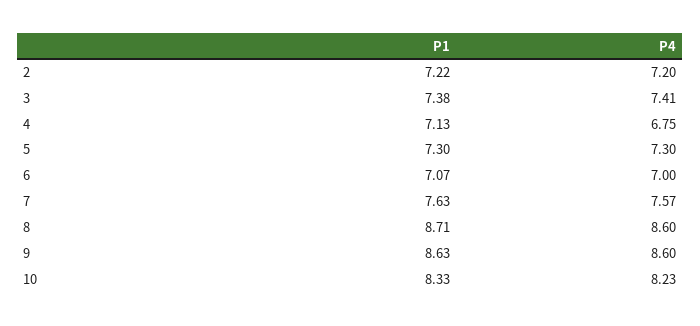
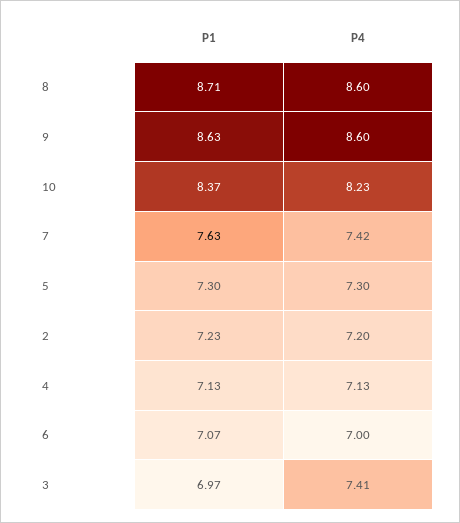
P1, 2: 7.22 -> 7.23
P1, 3: 7.38 -> 6.97
P4, 4: 6.75 -> 7.13
P4, 7: 7.57 -> 7.42
P1, 10: 8.33 -> 8.37

